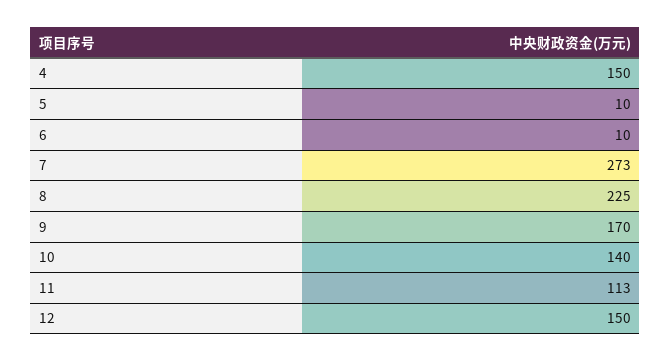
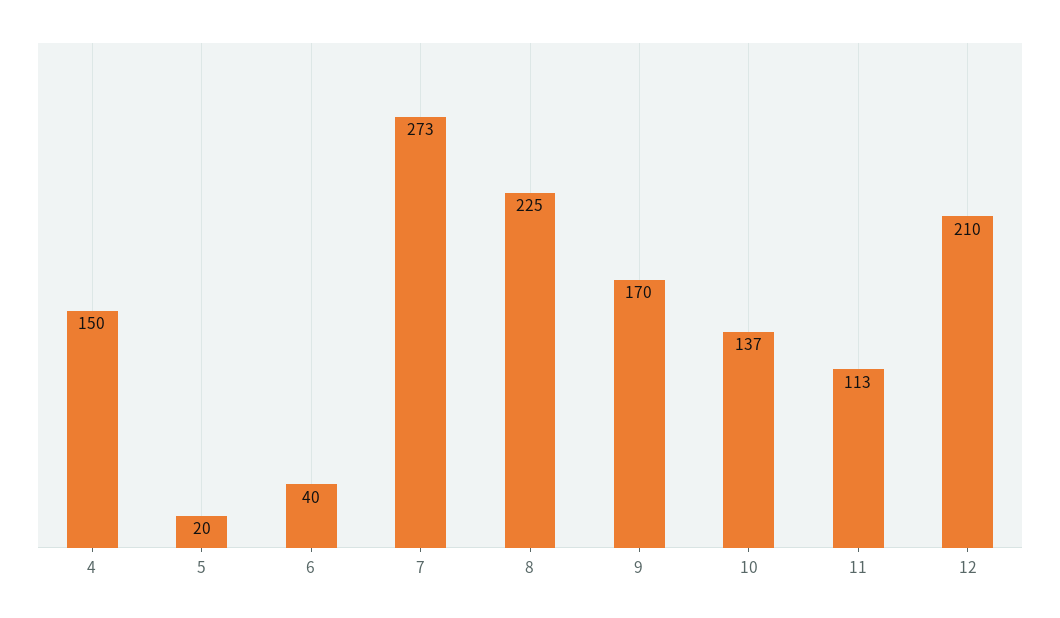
5: 10 -> 20
6: 10 -> 40
10: 140 -> 137
12: 150 -> 210

